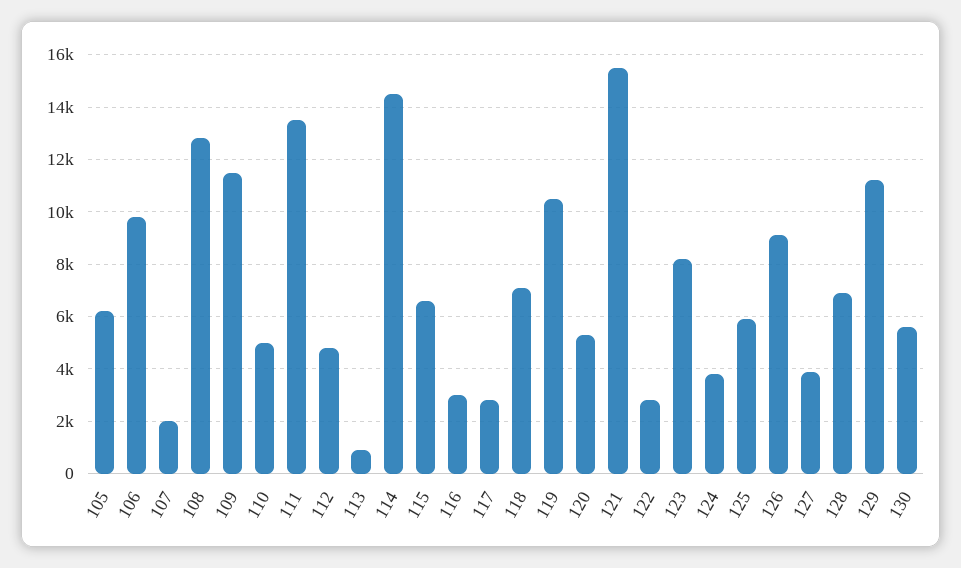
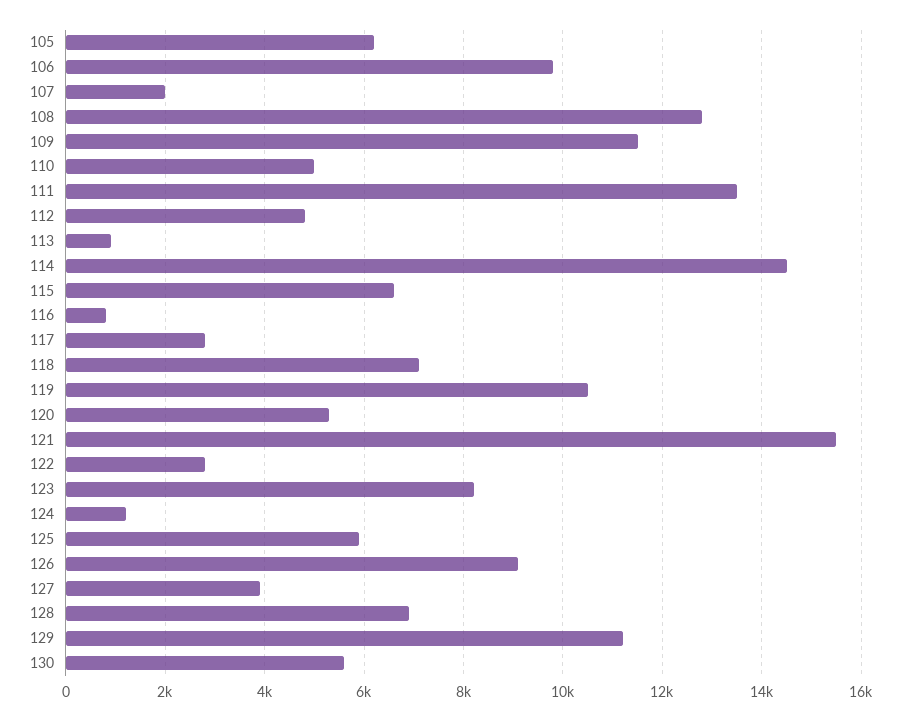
116: 3000 -> 800
124: 3750 -> 1200

